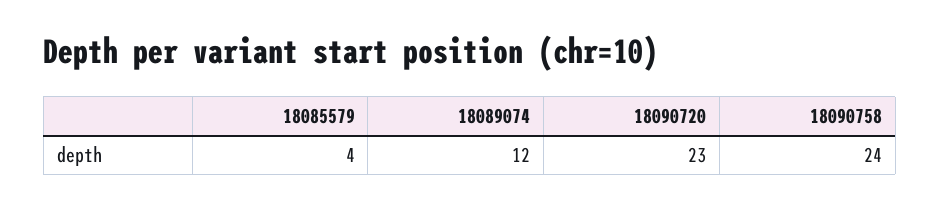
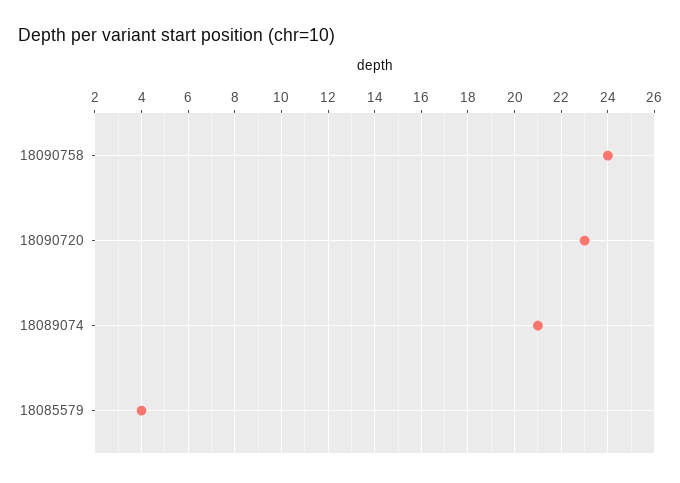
18089074: 12 -> 21

